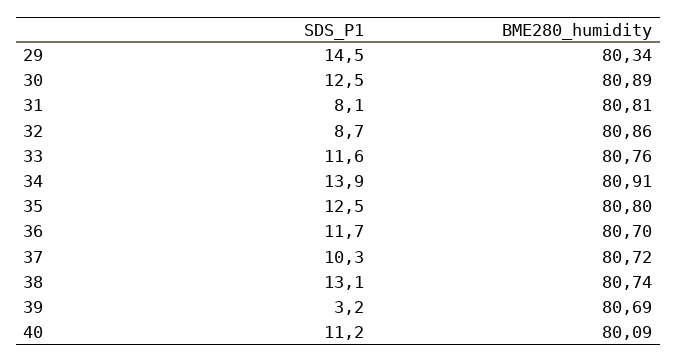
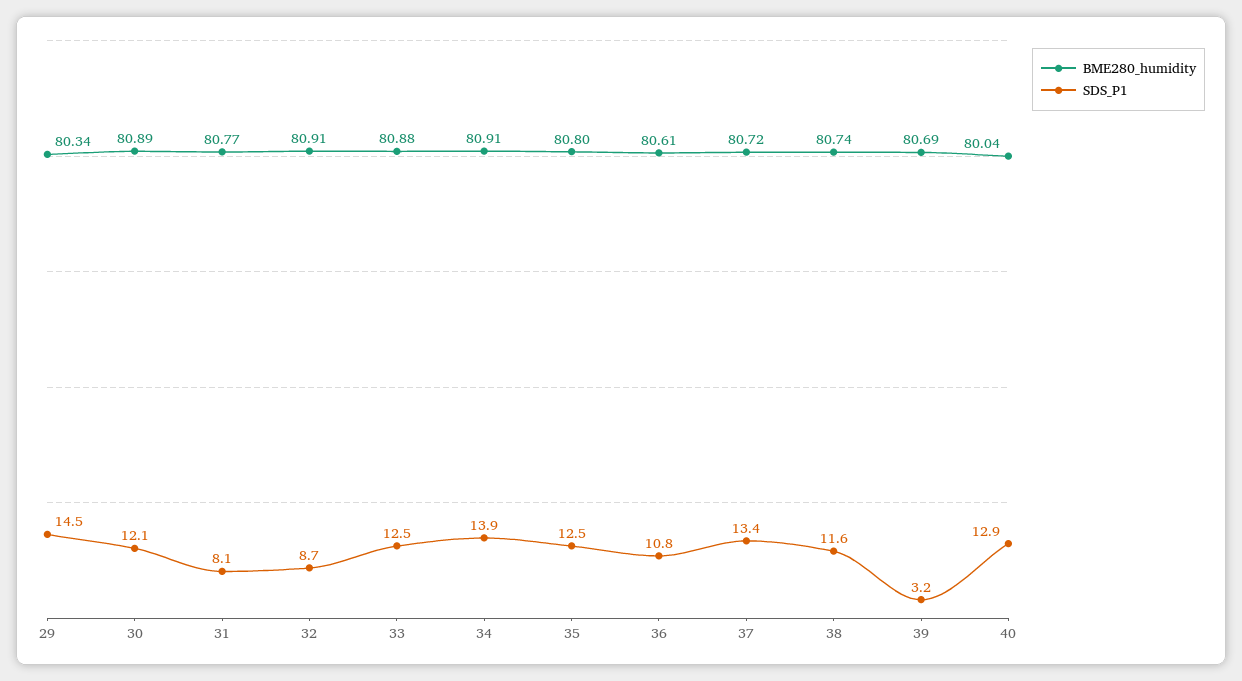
SDS_P1, 30: 12.5 -> 12.1
BME280_humidity, 31: 80.81 -> 80.77
BME280_humidity, 32: 80.86 -> 80.91
SDS_P1, 33: 11.6 -> 12.5
BME280_humidity, 33: 80.76 -> 80.88
SDS_P1, 36: 11.7 -> 10.8
BME280_humidity, 36: 80.7 -> 80.61
SDS_P1, 37: 10.3 -> 13.4
SDS_P1, 38: 13.1 -> 11.6
SDS_P1, 40: 11.2 -> 12.9
BME280_humidity, 40: 80.09 -> 80.04

